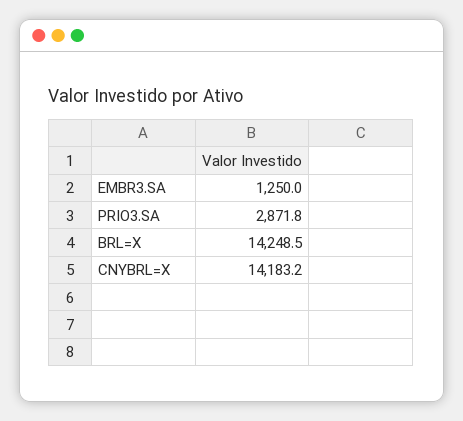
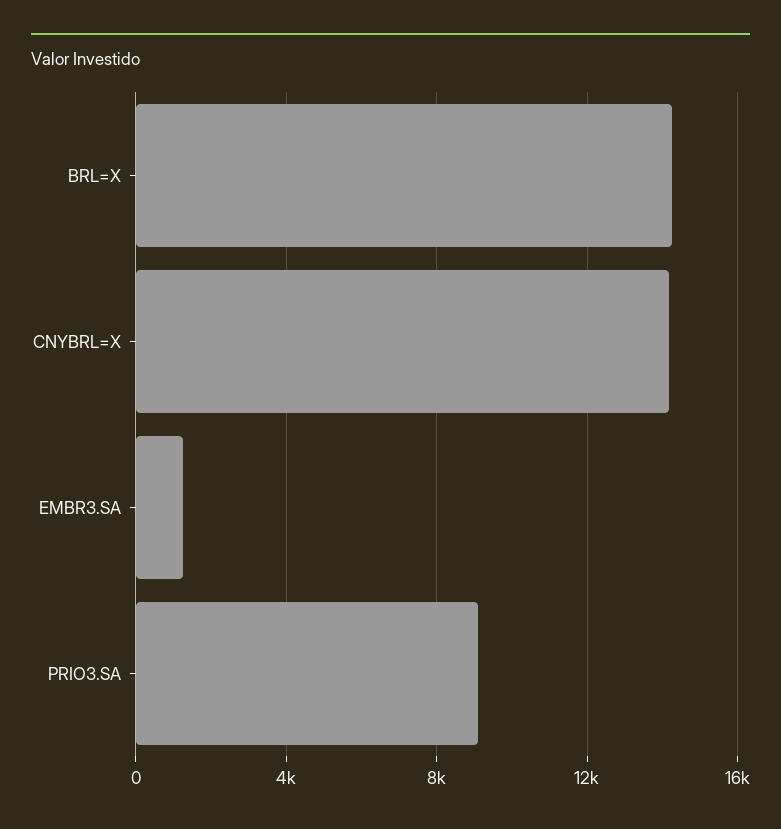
PRIO3.SA: 2871.8 -> 9000

